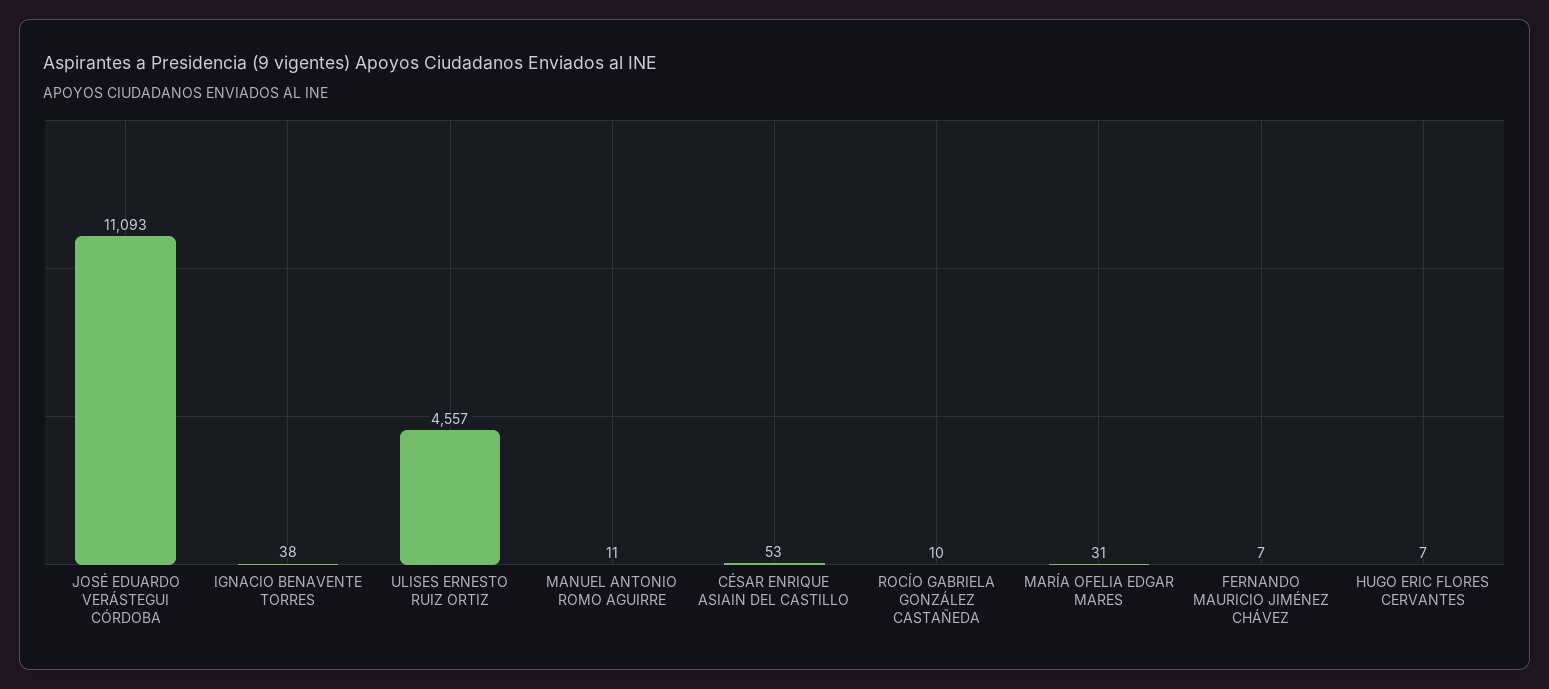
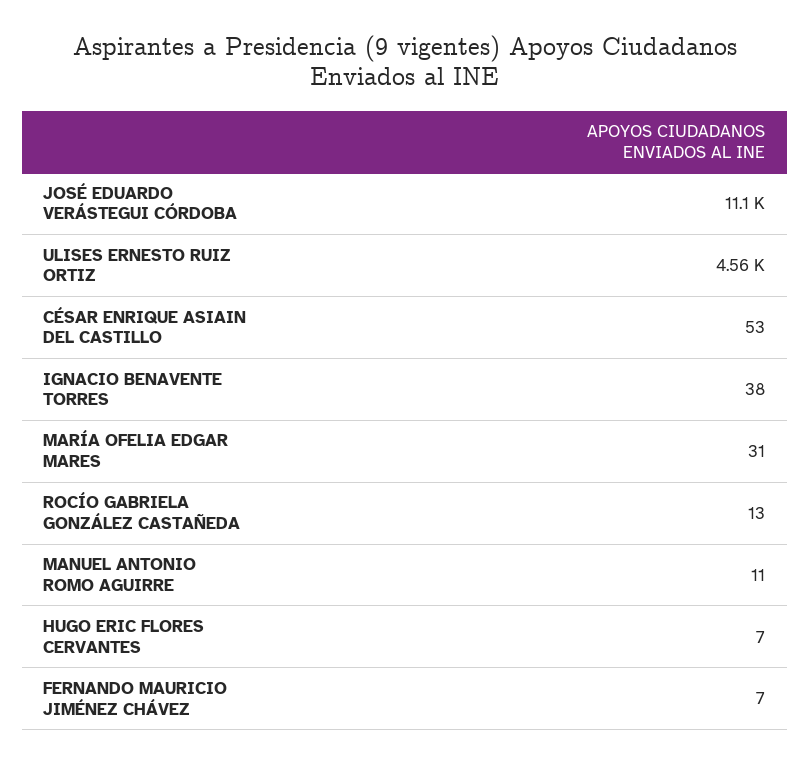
ROCÍO GABRIELA GONZÁLEZ CASTAÑEDA: 10 -> 13

